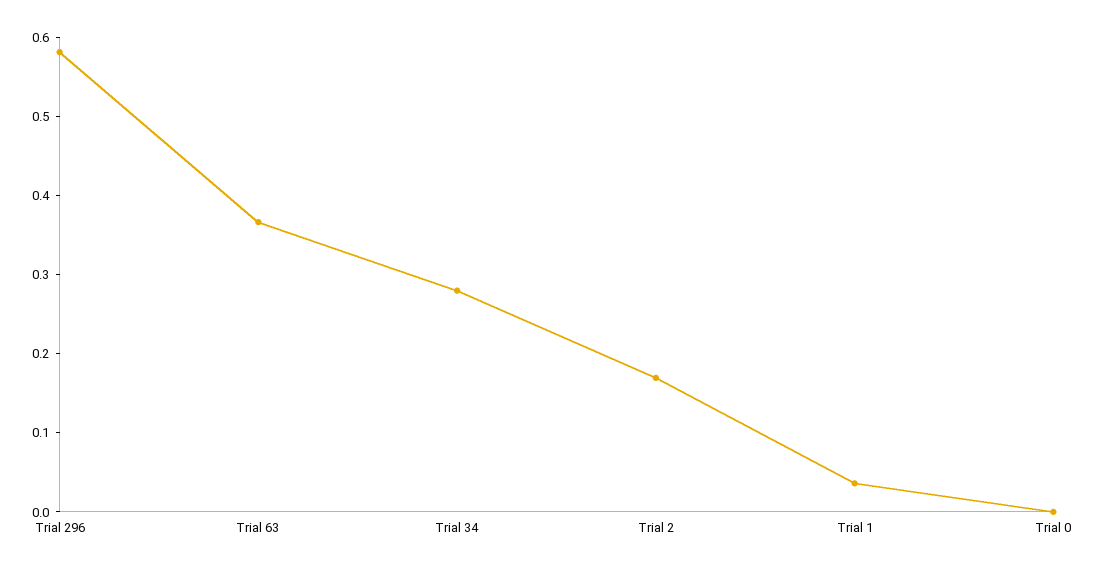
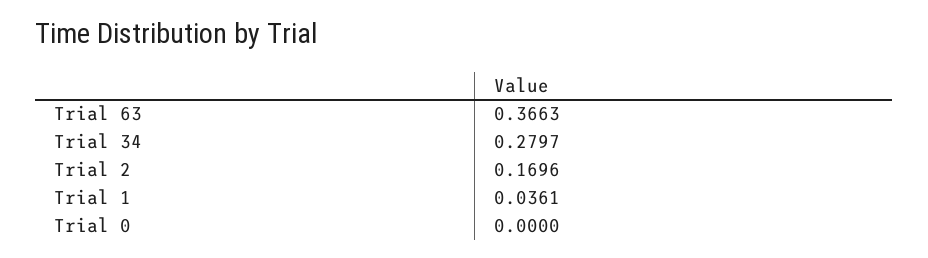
Trial 296: 0.58 -> none

